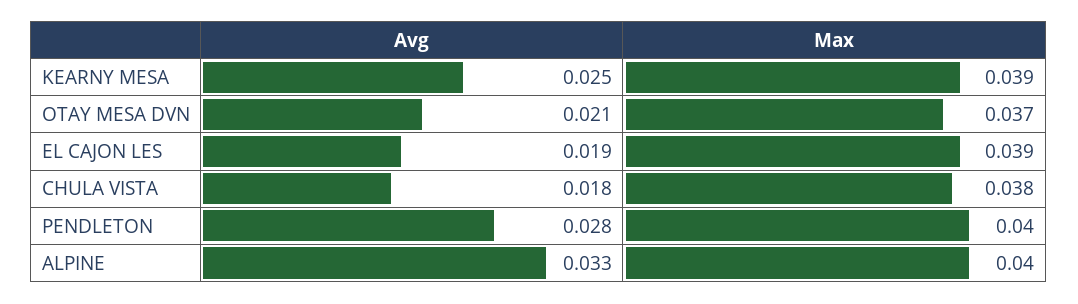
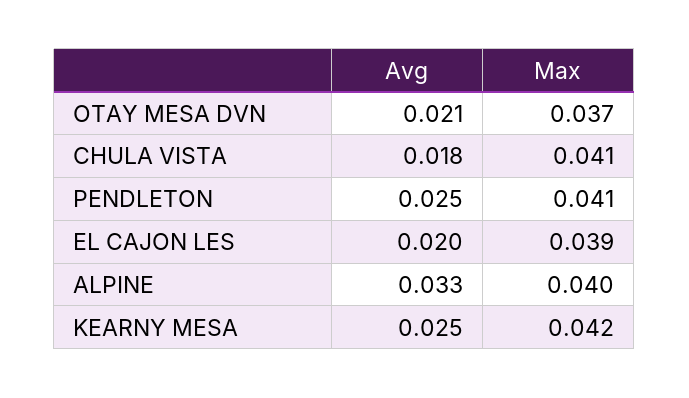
Max, KEARNY MESA: 0.039 -> 0.042
Avg, EL CAJON LES: 0.019 -> 0.02
Max, CHULA VISTA: 0.038 -> 0.041
Avg, PENDLETON: 0.028 -> 0.025
Max, PENDLETON: 0.04 -> 0.041

